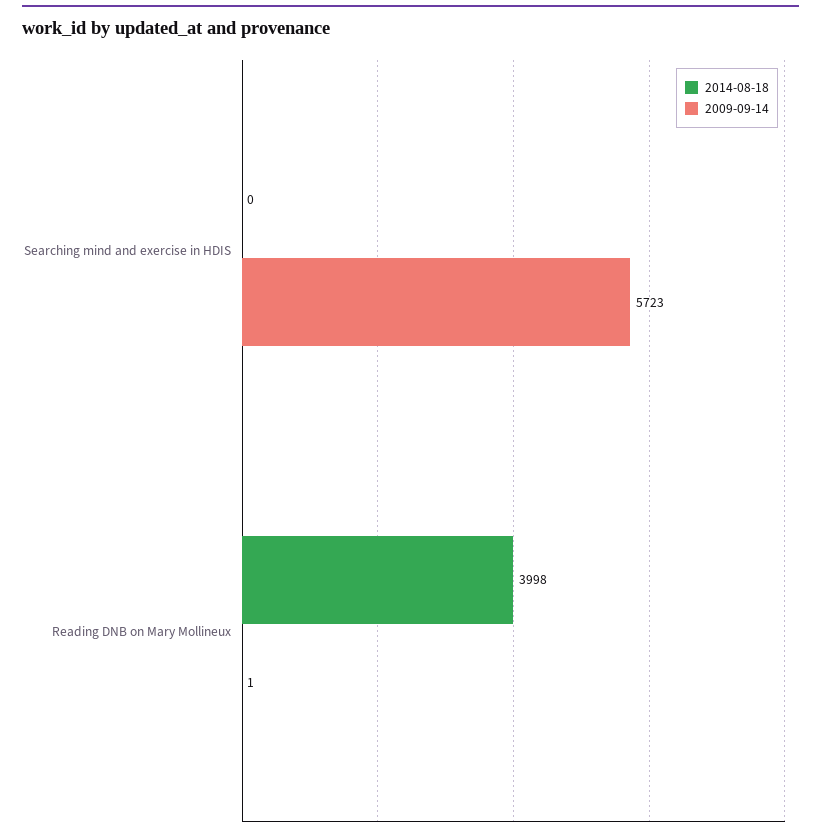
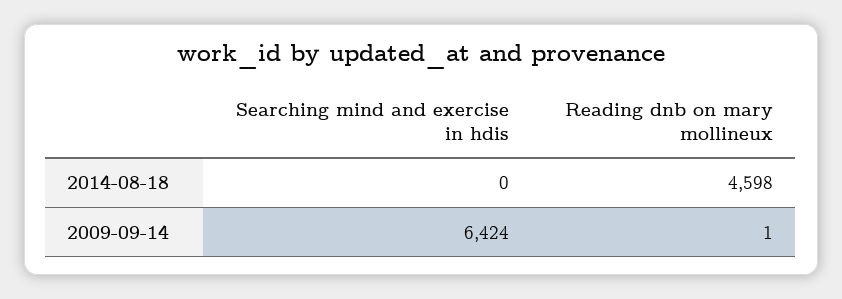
2009-09-14, Searching mind and exercise in HDIS: 5723 -> 6424
2014-08-18, Reading DNB on Mary Mollineux: 3998 -> 4598

